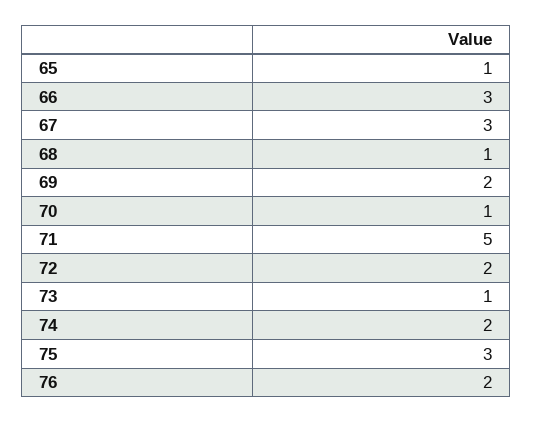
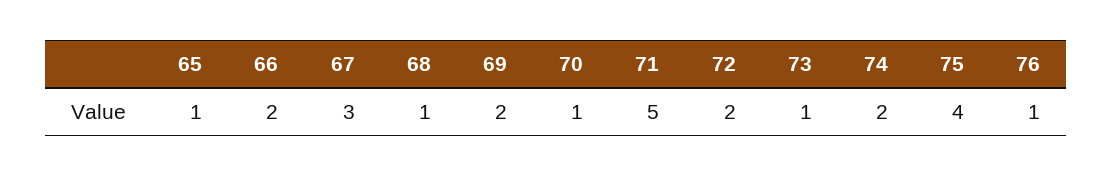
66: 3 -> 2
75: 3 -> 4
76: 2 -> 1

